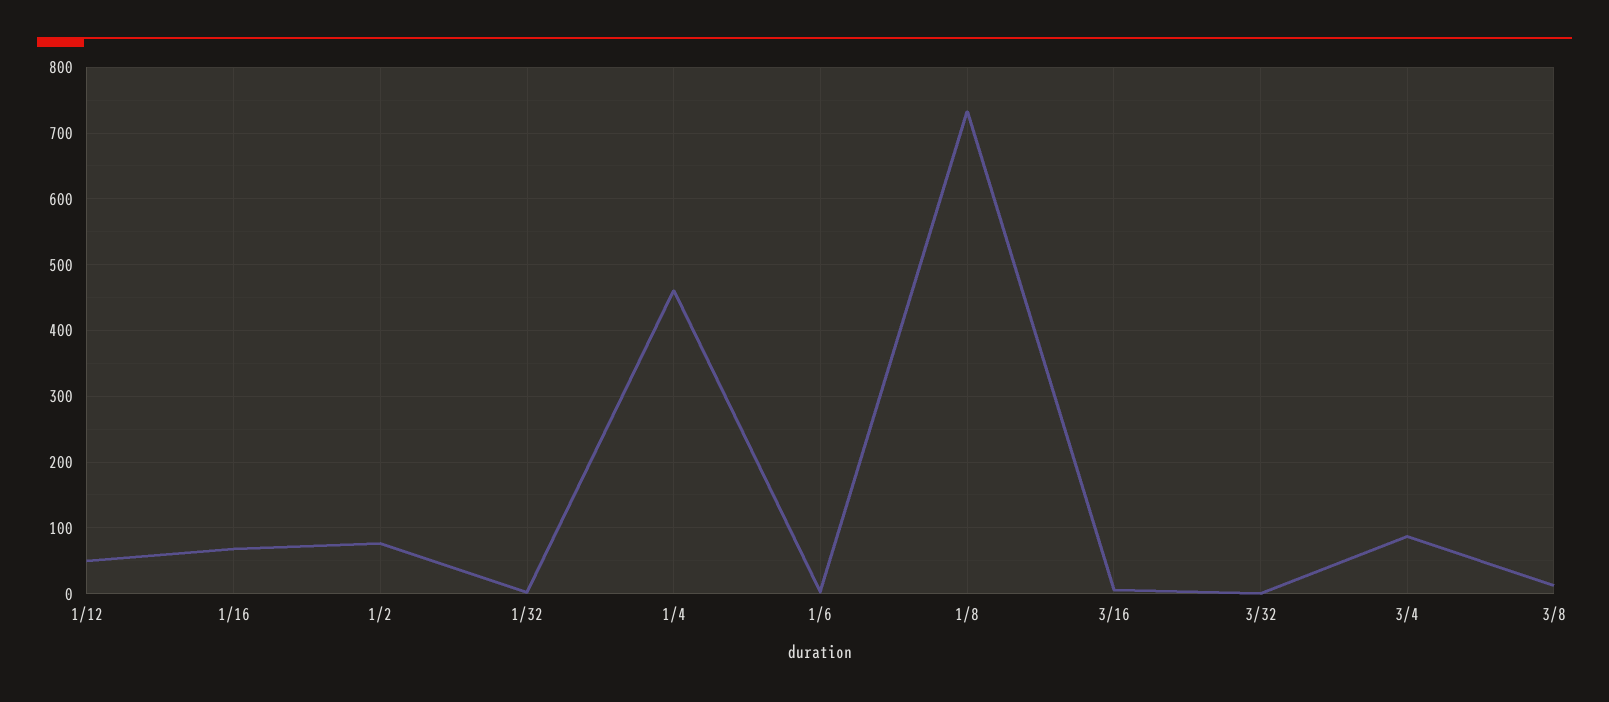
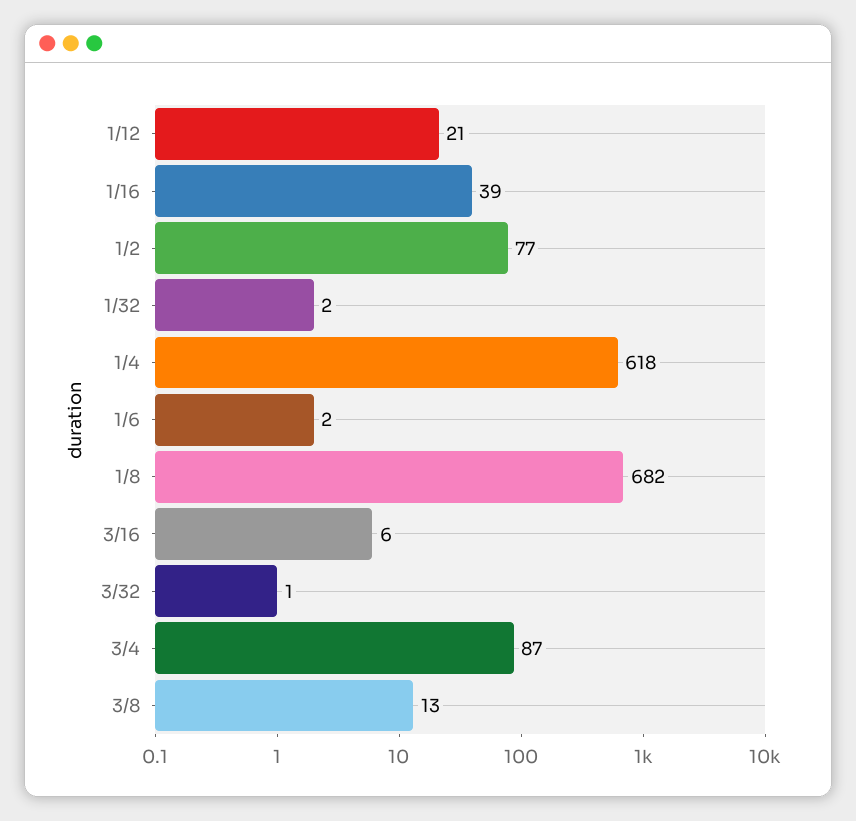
1/12: 50 -> 21
1/16: 70 -> 39
1/4: 460 -> 618
1/8: 730 -> 682

